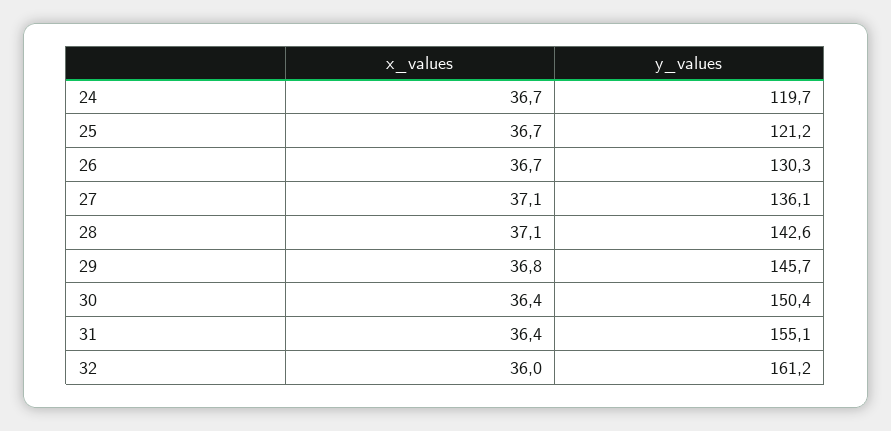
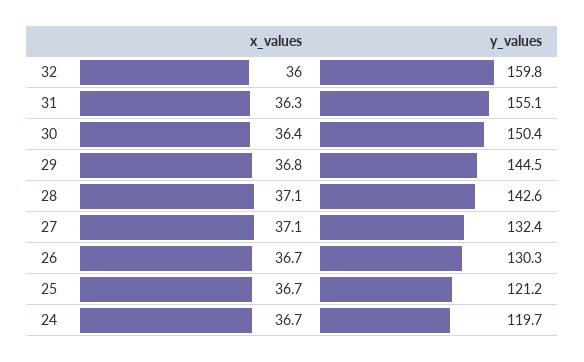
y_values, 27: 136.1 -> 132.4
y_values, 29: 145.7 -> 144.5
x_values, 31: 36.4 -> 36.3
y_values, 32: 161.2 -> 159.8

